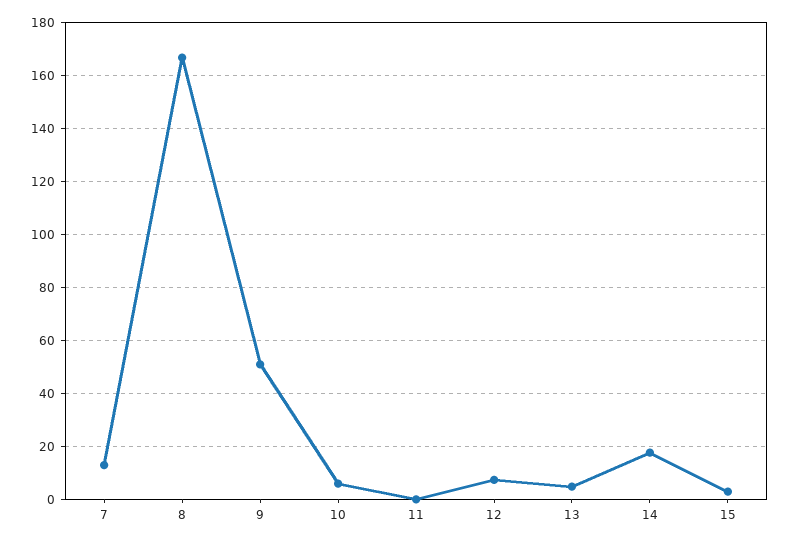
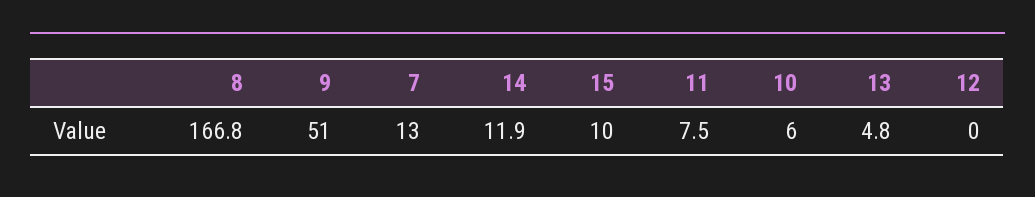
11: 0 -> 7.5
12: 7.5 -> 0
14: 17.5 -> 11.9
15: 2.5 -> 10

